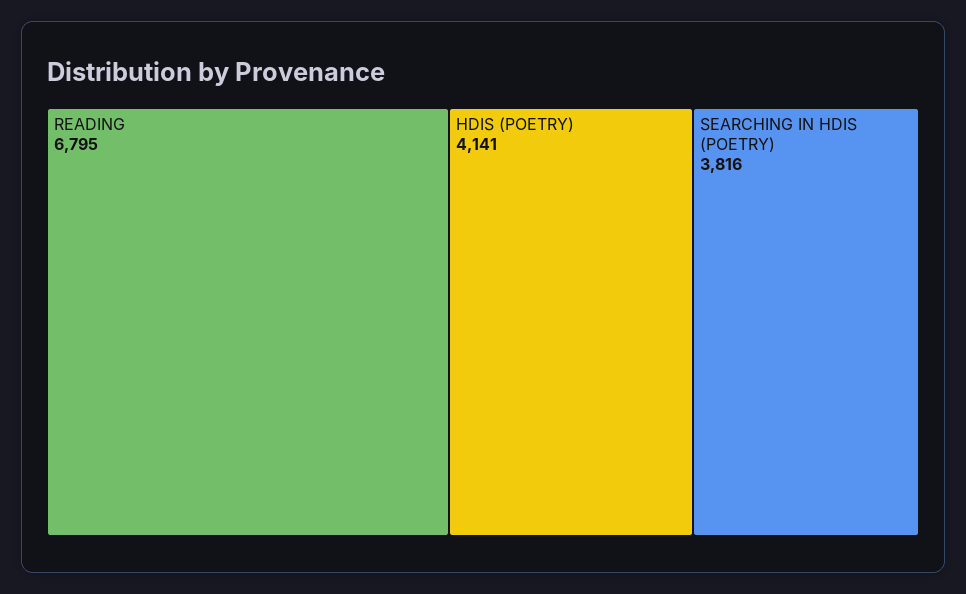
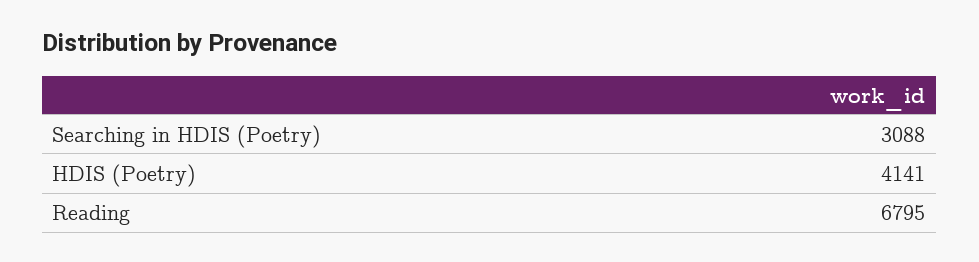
SEARCHING IN HDIS (POETRY): 3816 -> 3088

